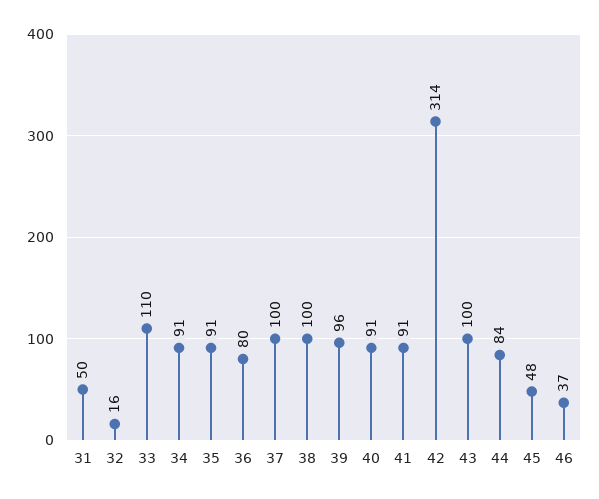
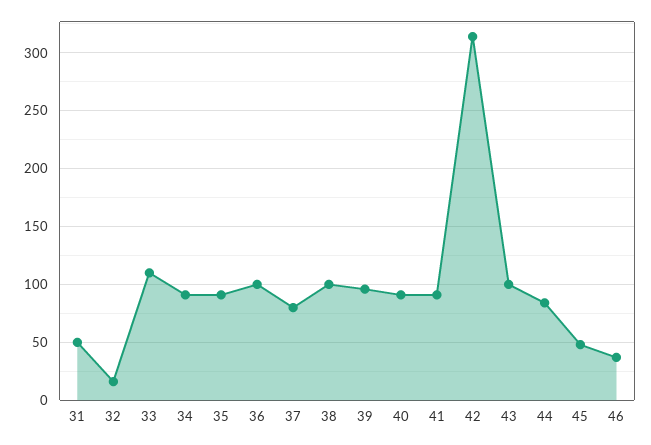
36: 80 -> 100
37: 100 -> 80

